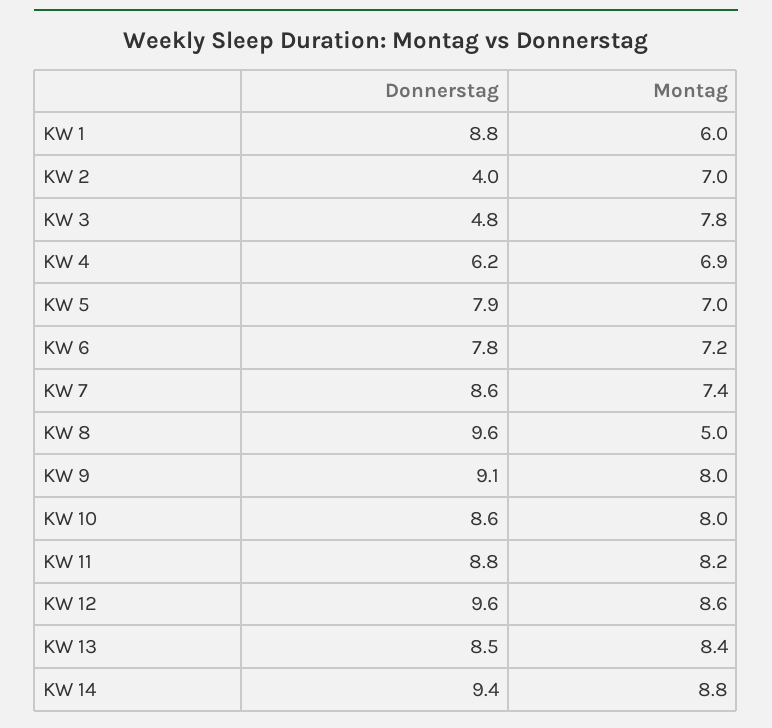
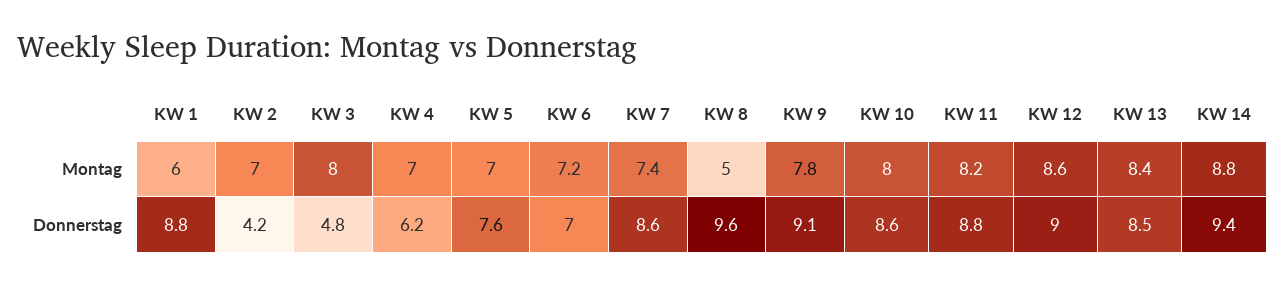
Donnerstag, KW 2: 4 -> 4.2
Montag, KW 3: 7.8 -> 8
Montag, KW 4: 6.9 -> 7
Donnerstag, KW 5: 7.9 -> 7.6
Donnerstag, KW 6: 7.8 -> 7
Montag, KW 9: 8 -> 7.8
Donnerstag, KW 12: 9.6 -> 9

